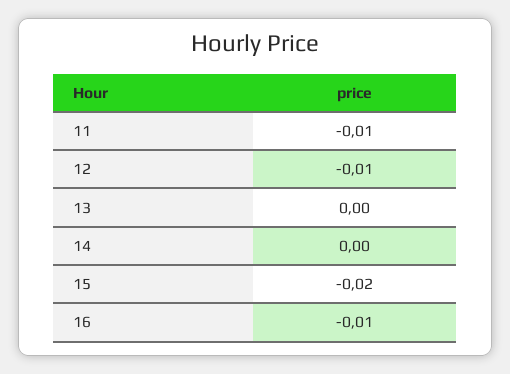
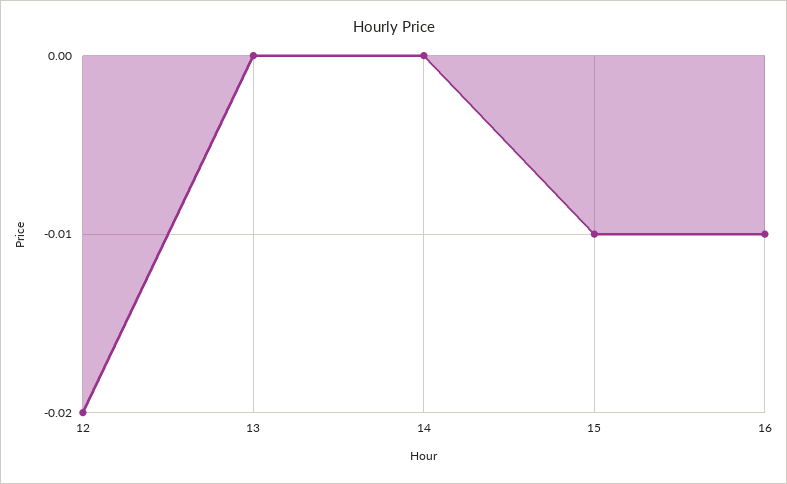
11: -0.01 -> none
12: -0.01 -> -0.02
15: -0.02 -> -0.01

